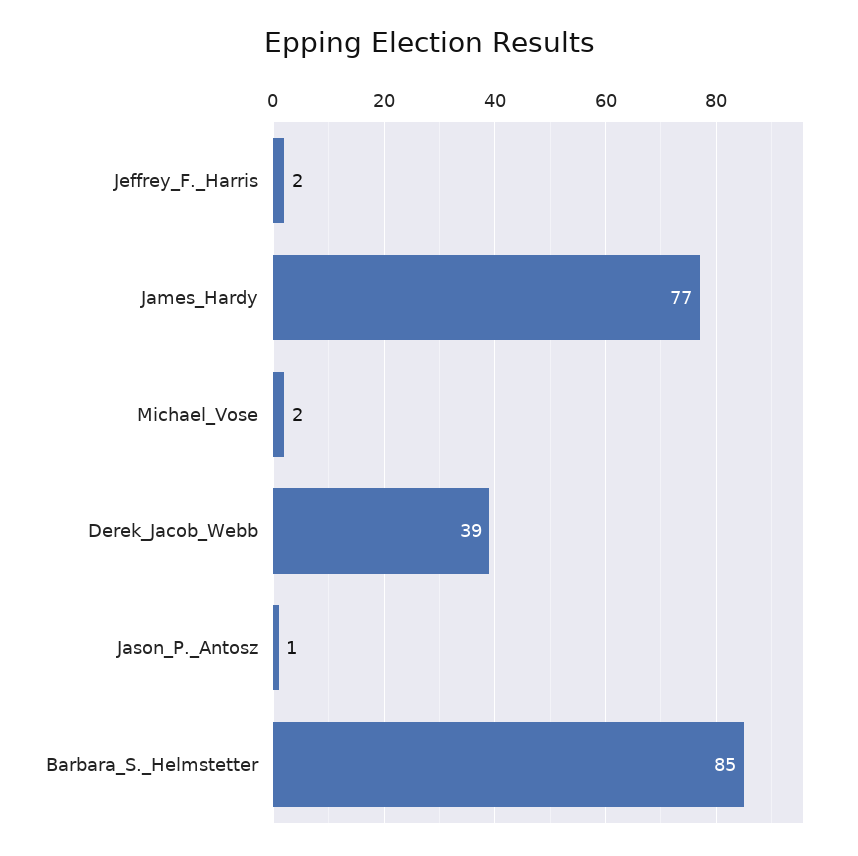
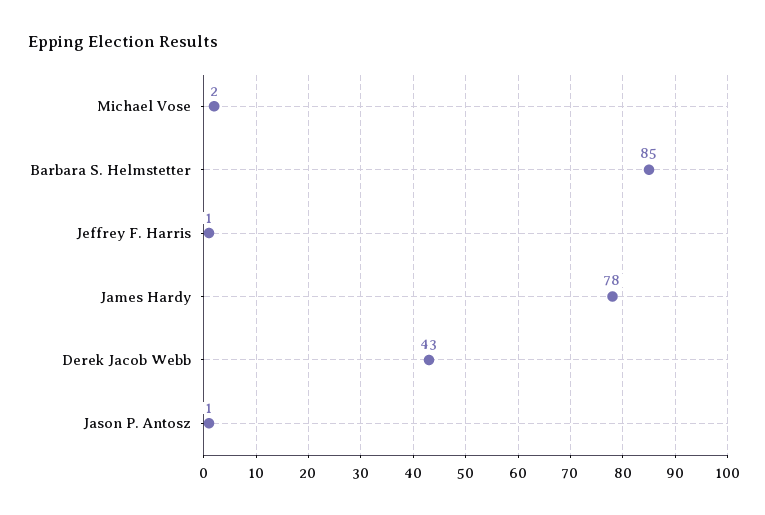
Jeffrey_F._Harris: 2 -> 1
James_Hardy: 77 -> 78
Derek_Jacob_Webb: 39 -> 43

